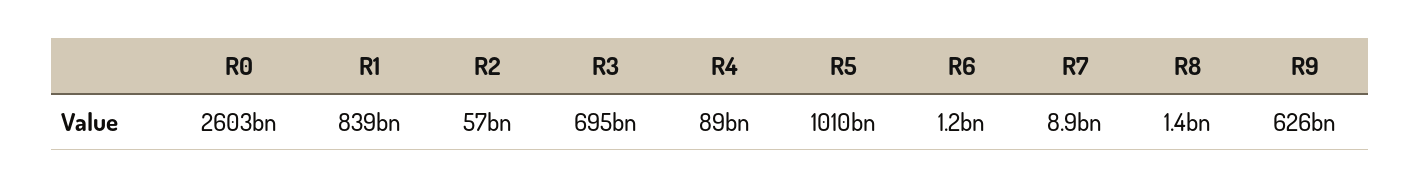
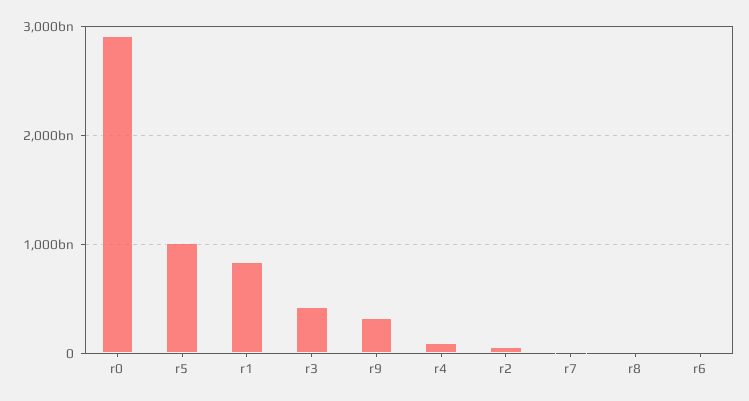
R0: 2603000000000 -> 2900000000000
R3: 695000000000 -> 400000000000
R9: 626000000000 -> 300000000000

